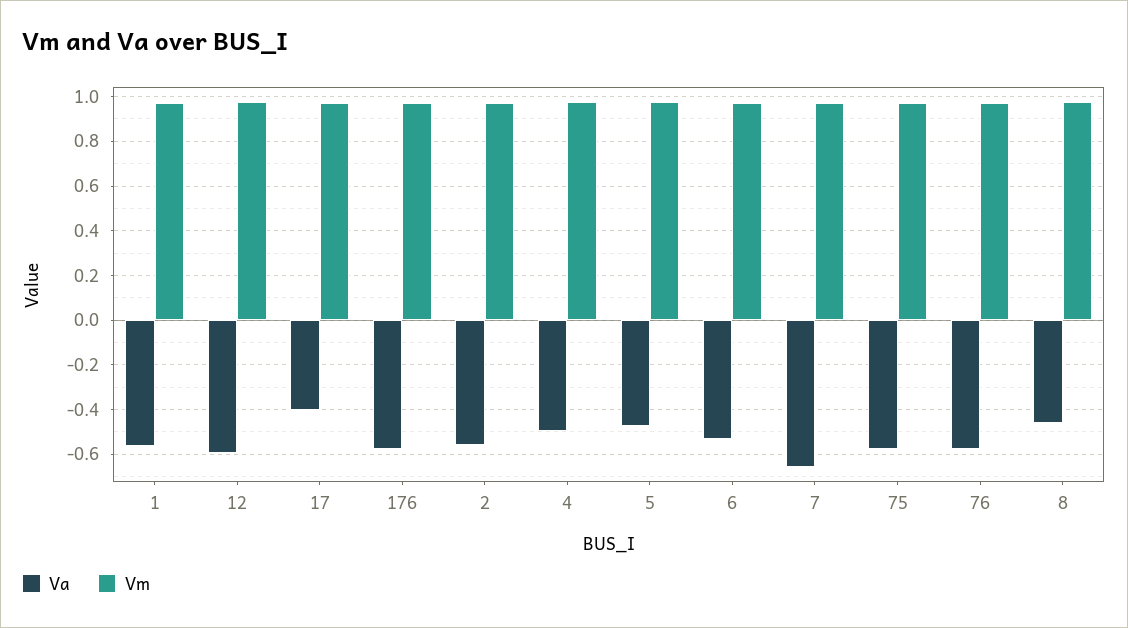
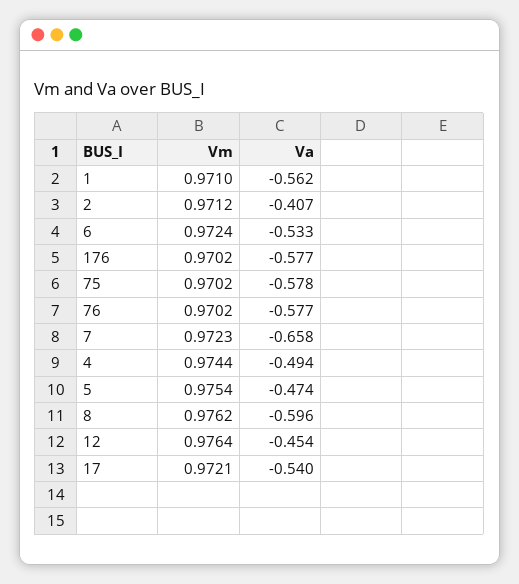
Va, 12: -0.6 -> -0.454
Va, 17: -0.4 -> -0.54
Va, 2: -0.55 -> -0.407
Va, 8: -0.45 -> -0.596

